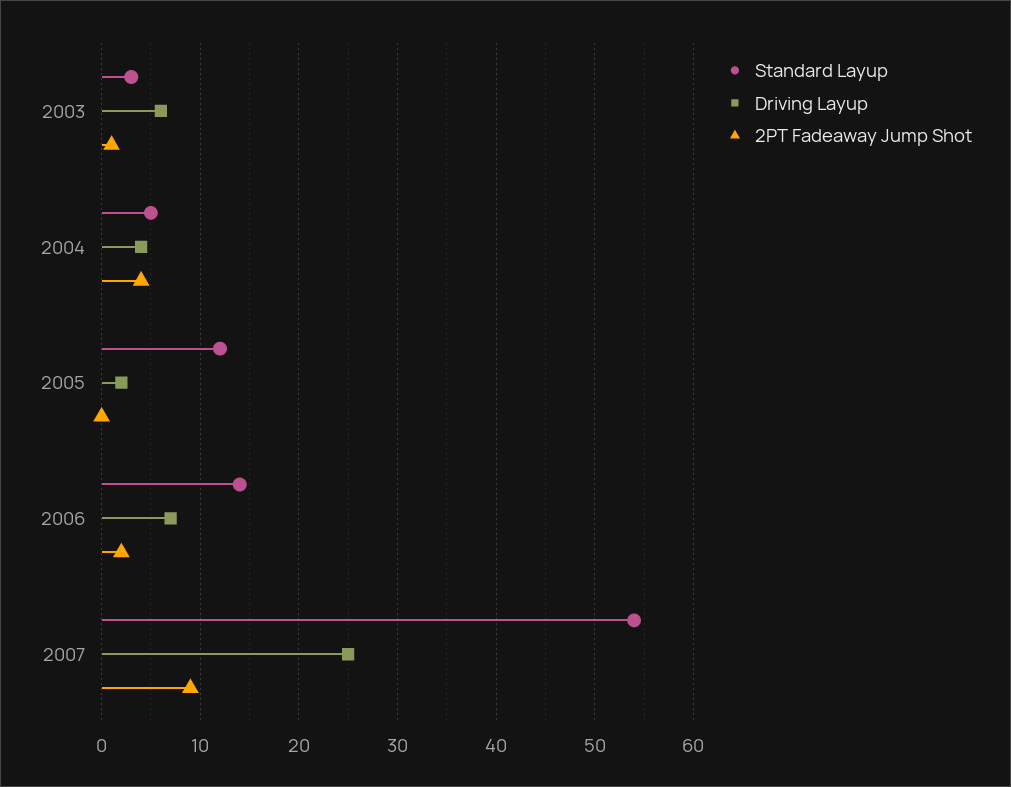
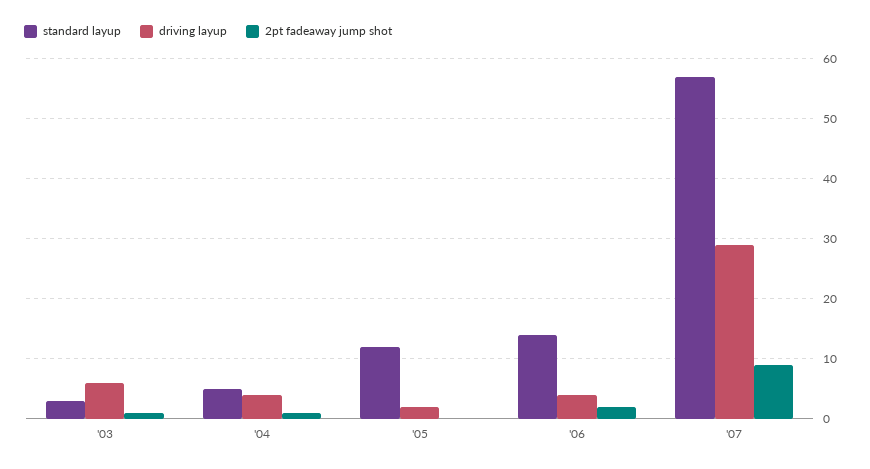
2PT Fadeaway Jump Shot, 2004: 4 -> 1
Driving Layup, 2006: 7 -> 4
Standard Layup, 2007: 54 -> 57
Driving Layup, 2007: 25 -> 29

